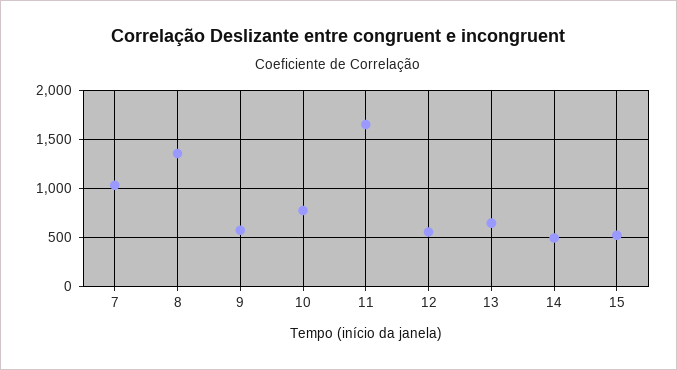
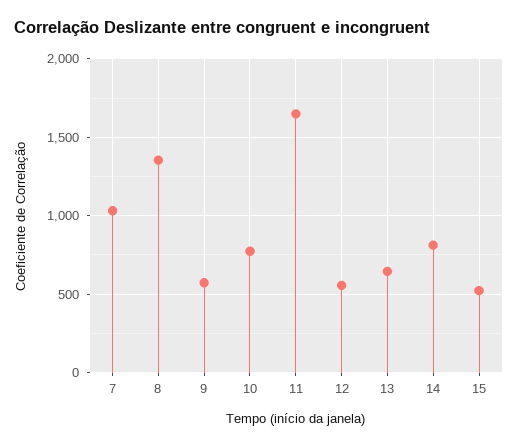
14: 500 -> 800

